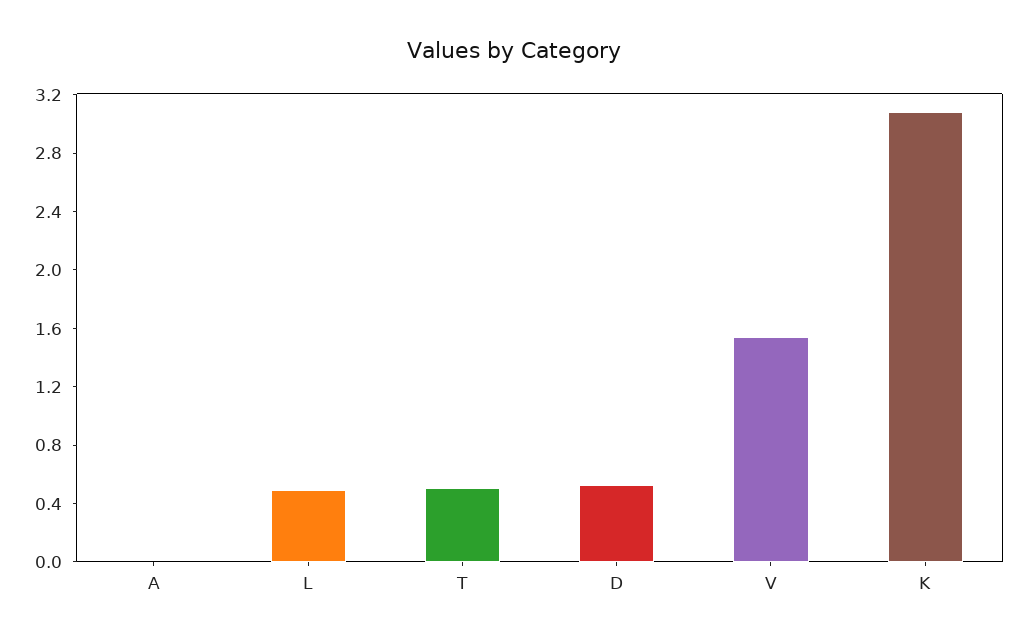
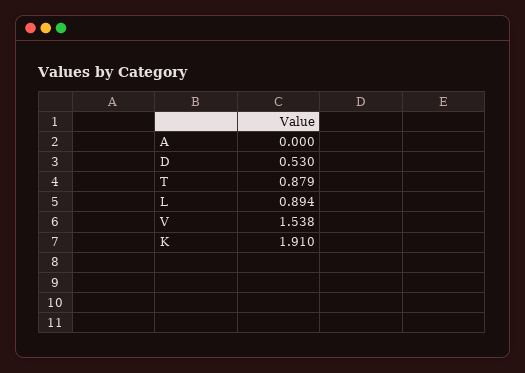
L: 0.5 -> 0.894
T: 0.5 -> 0.879
K: 3.1 -> 1.91

